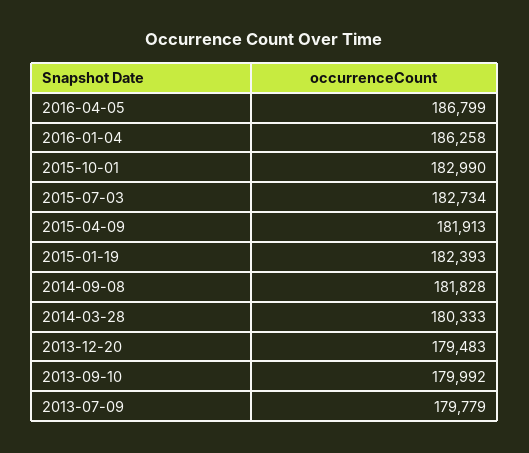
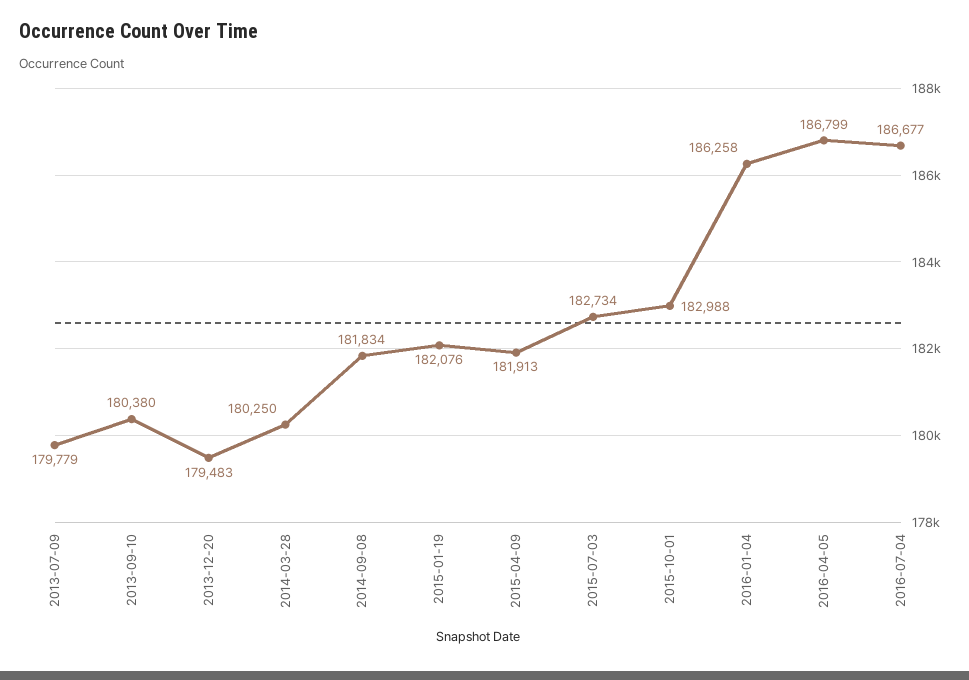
2015-10-01: 182990 -> 182988
2015-01-19: 182393 -> 182076
2014-09-08: 181828 -> 181834
2014-03-28: 180333 -> 180250
2013-09-10: 179992 -> 180380
2016-07-04: none -> 186677

